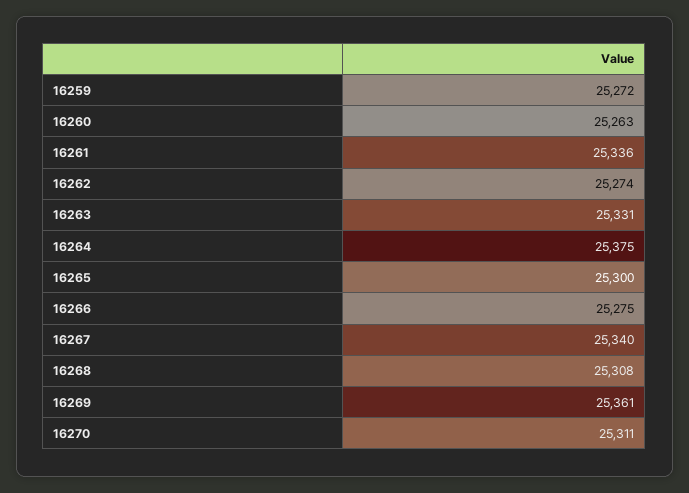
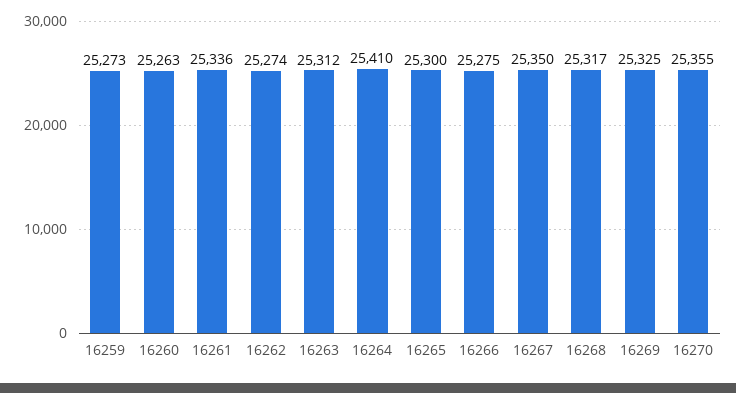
16259: 25272 -> 25273
16263: 25331 -> 25312
16264: 25375 -> 25410
16267: 25340 -> 25350
16268: 25308 -> 25317
16269: 25361 -> 25325
16270: 25311 -> 25355

